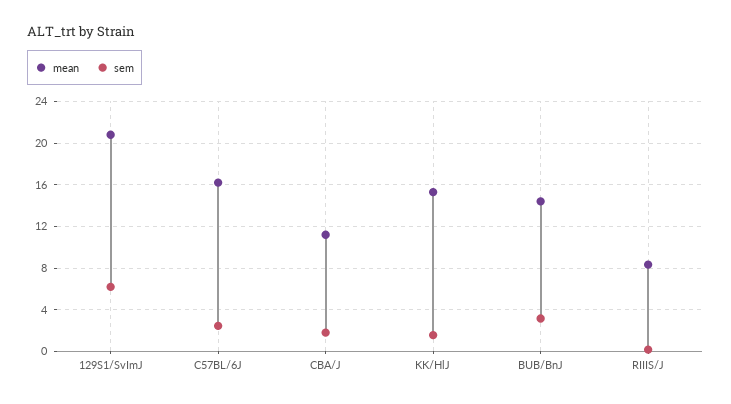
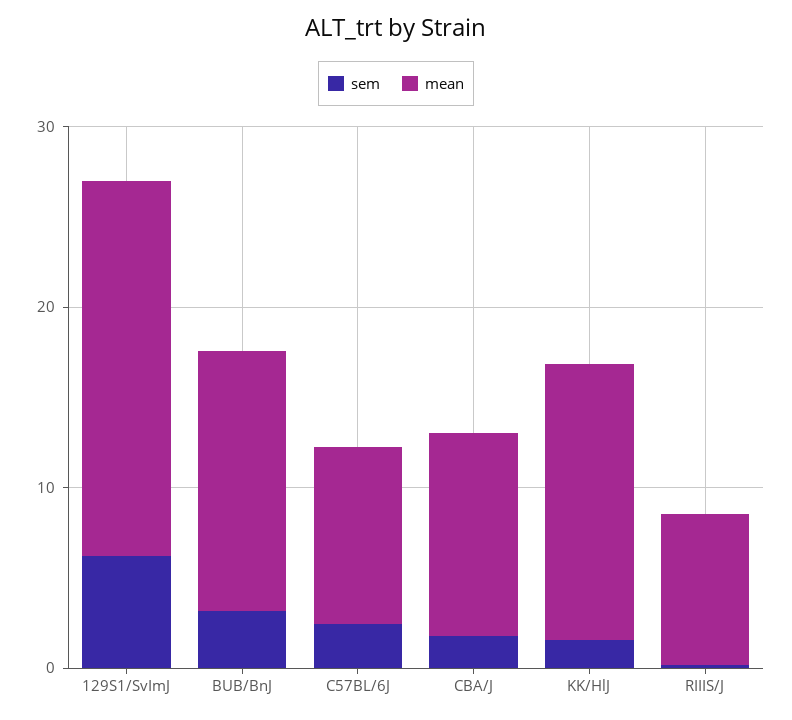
mean, C57BL/6J: 16 -> 10

